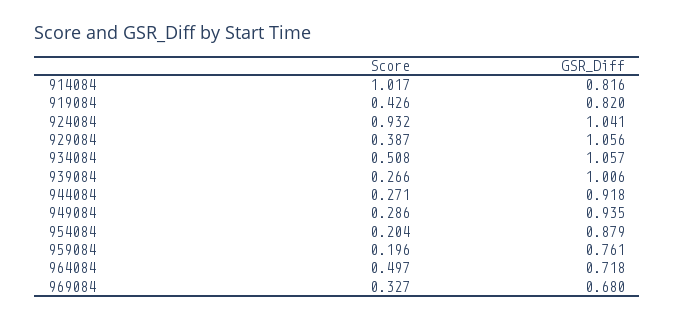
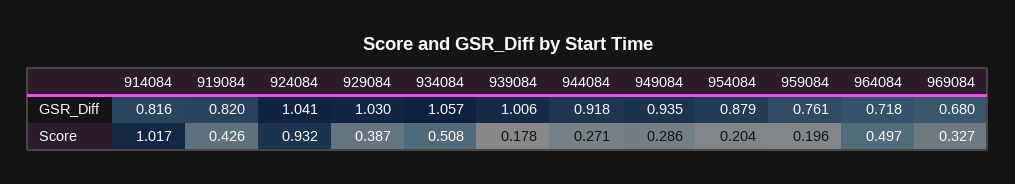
GSR_Diff, 929084: 1.056 -> 1.03
Score, 939084: 0.266 -> 0.178

